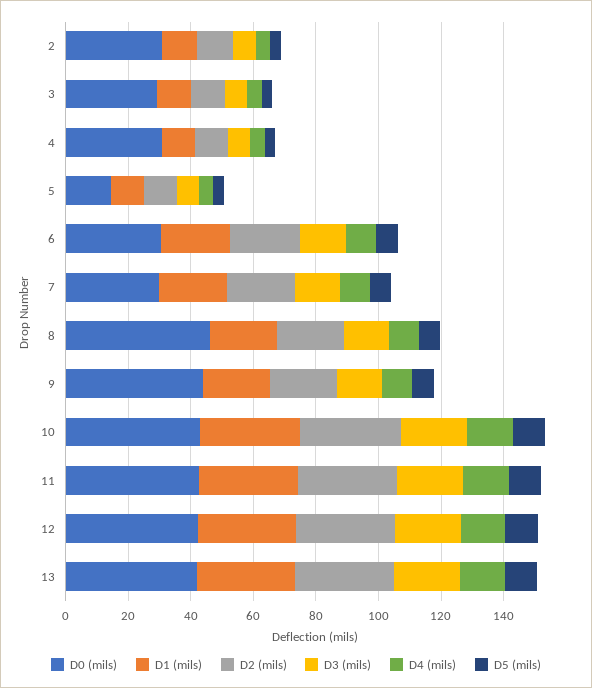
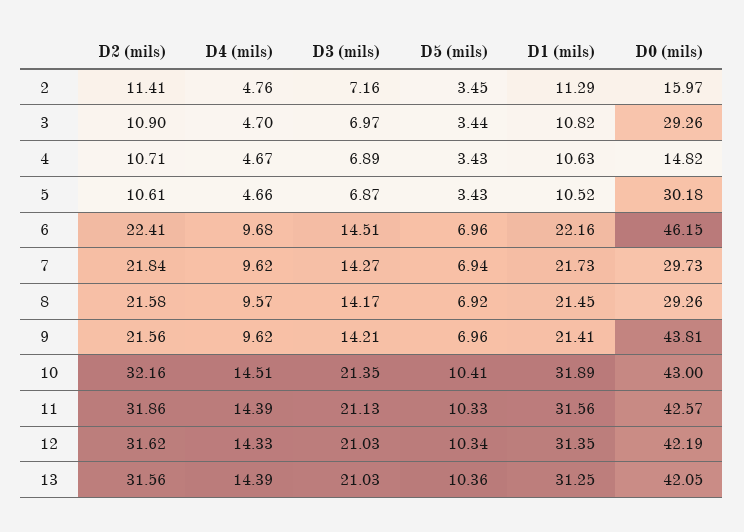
D0 (mils), 2: 30 -> 15.97
D0 (mils), 4: 30 -> 14.82
D0 (mils), 5: 15 -> 30.18
D0 (mils), 6: 30 -> 46.15
D0 (mils), 8: 45 -> 29.26

